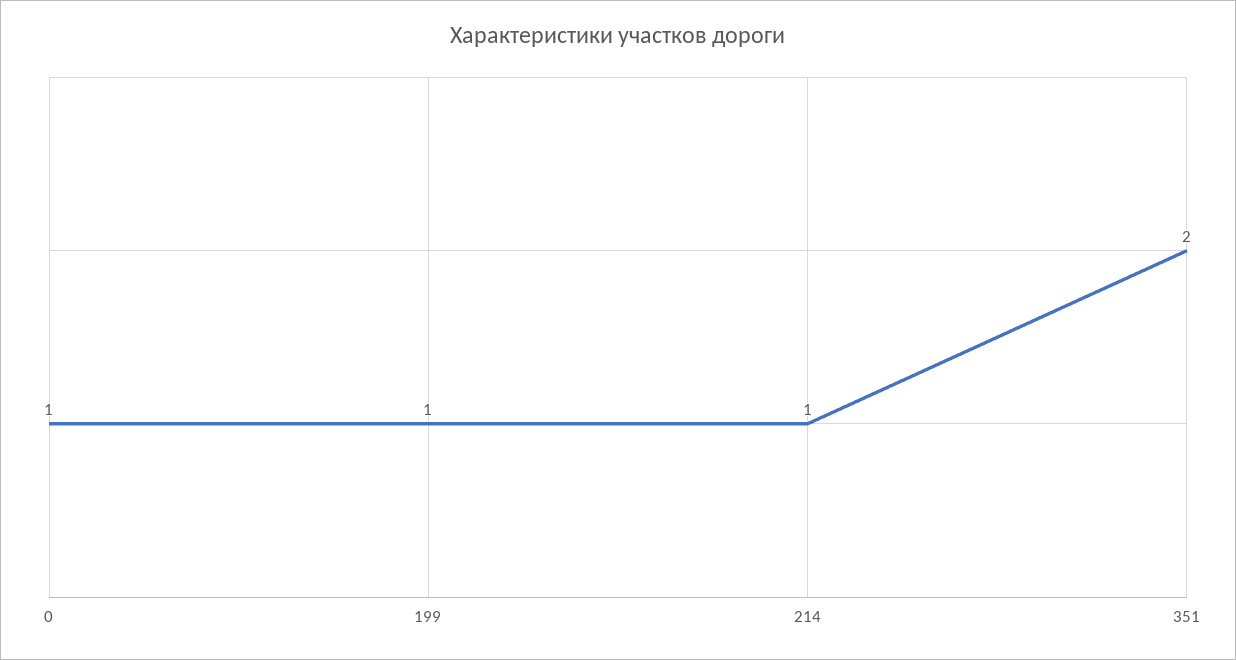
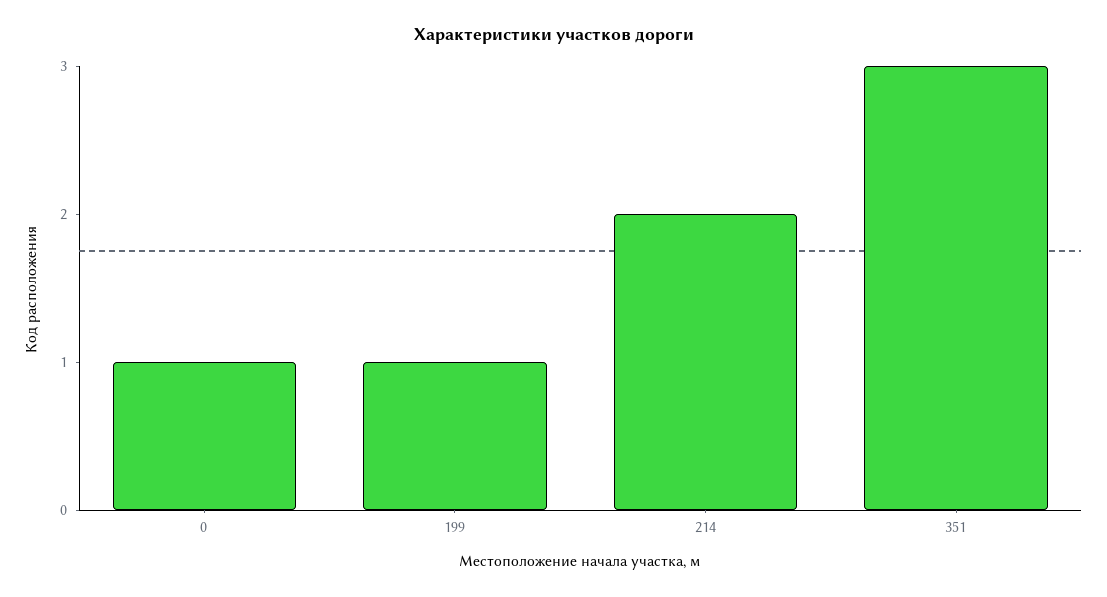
214: 1 -> 2
351: 2 -> 3

